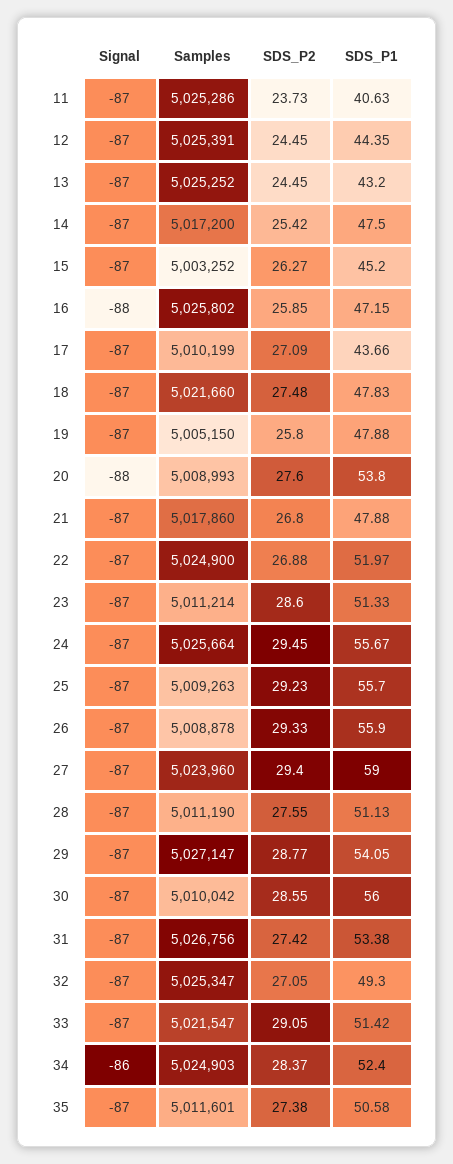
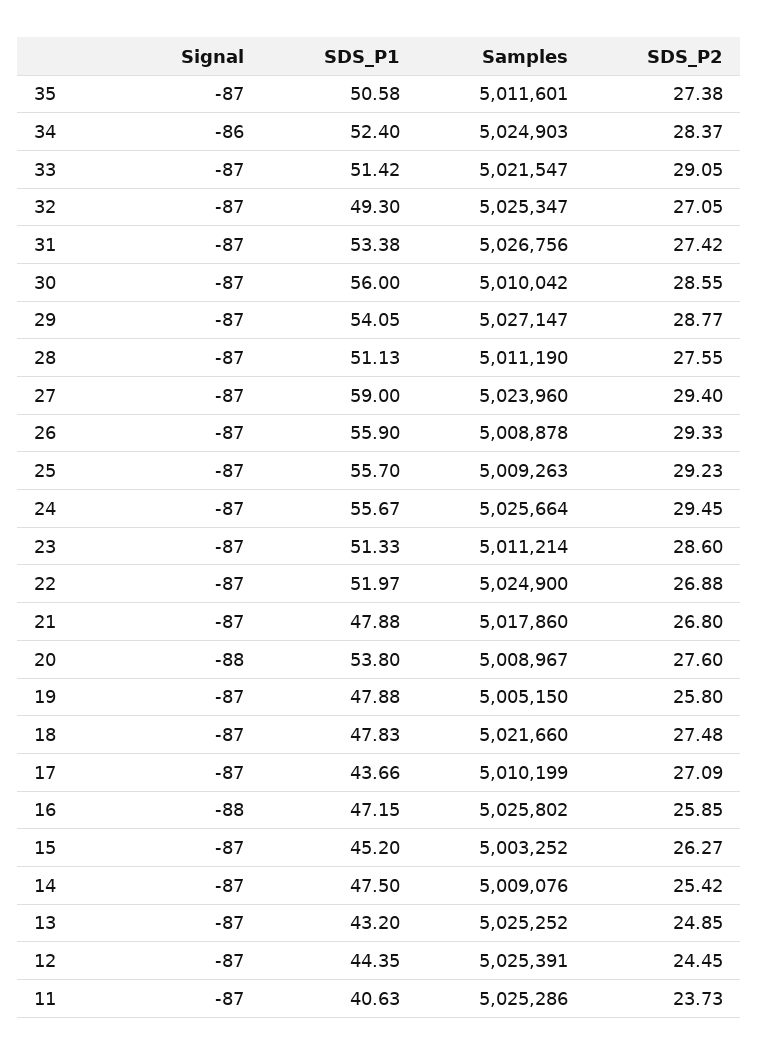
SDS_P2, 13: 24.45 -> 24.85
Samples, 14: 5017200 -> 5009076
Samples, 20: 5008993 -> 5008967

